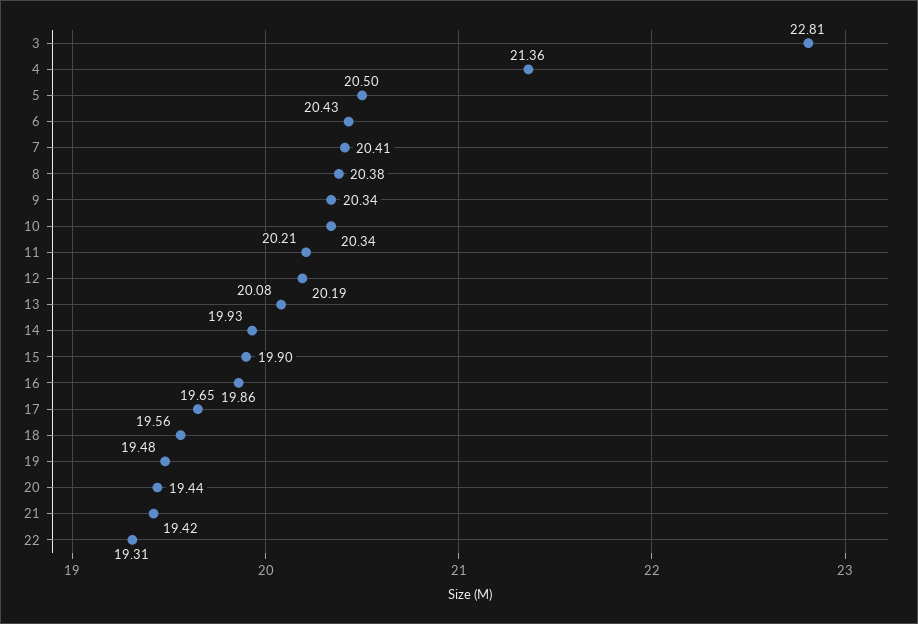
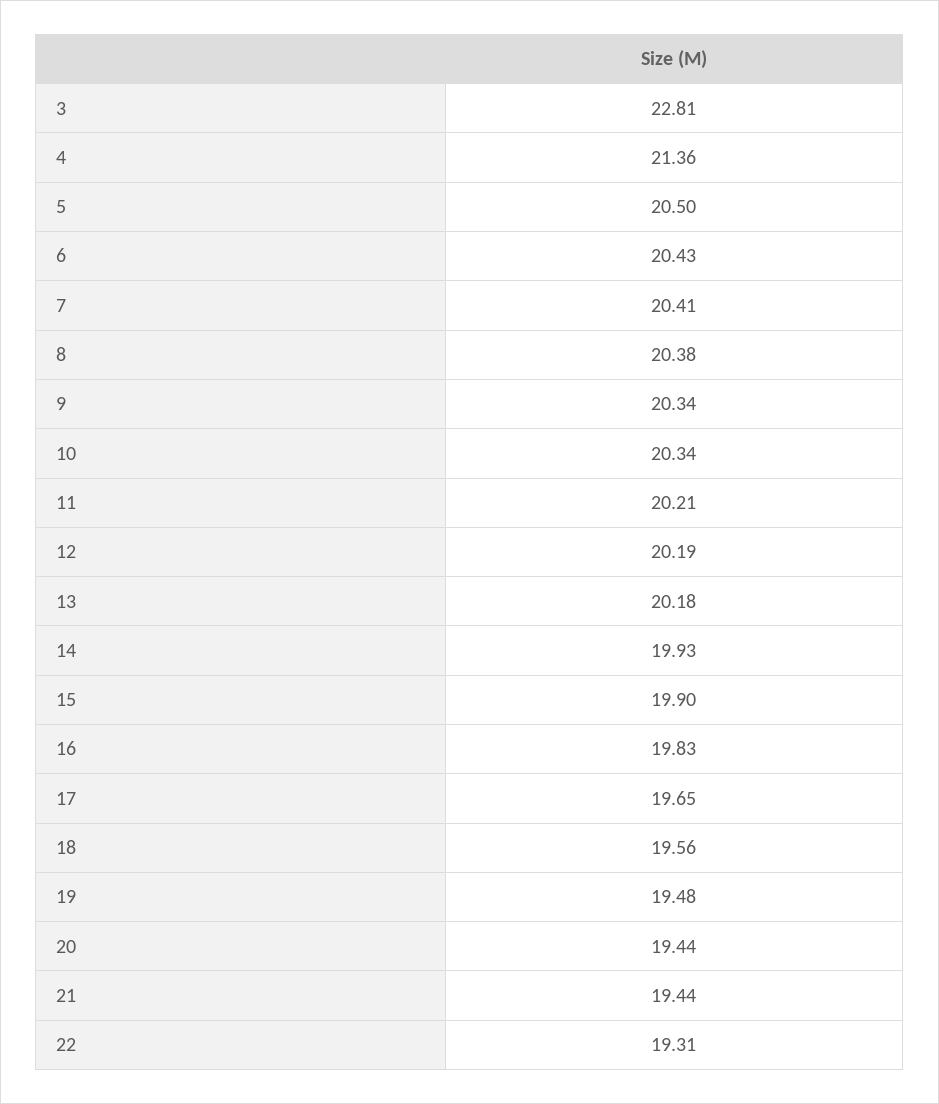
13: 20.08 -> 20.18
16: 19.86 -> 19.83
21: 19.42 -> 19.44

